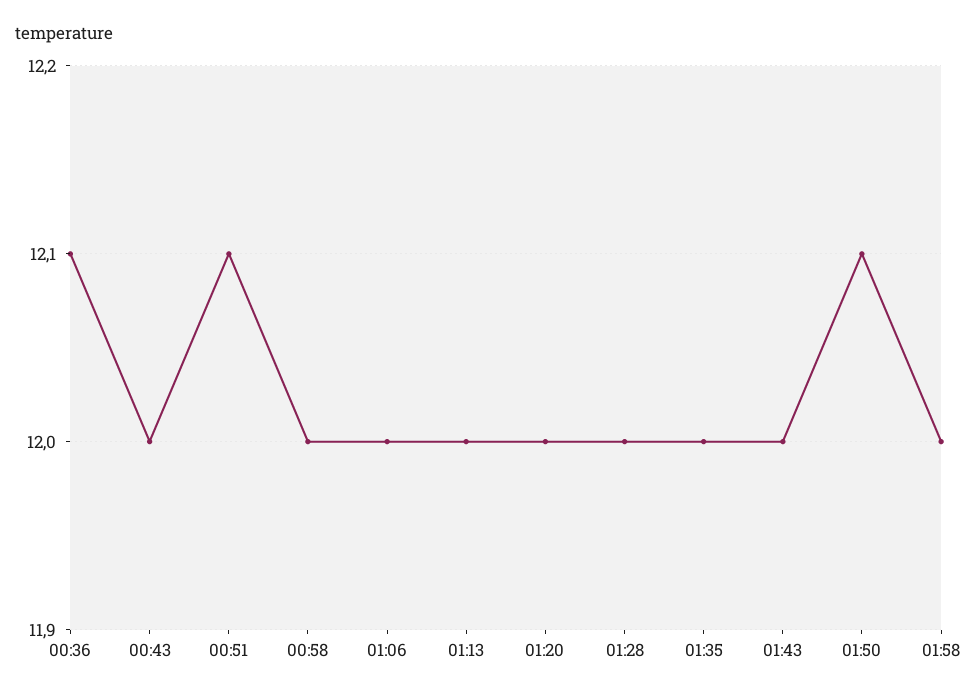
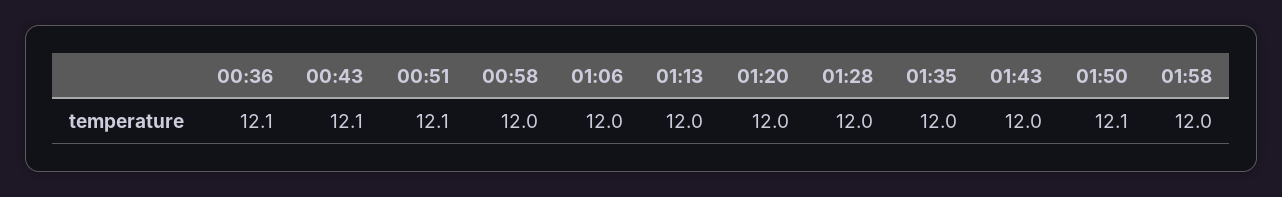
00:43: 12 -> 12.1

